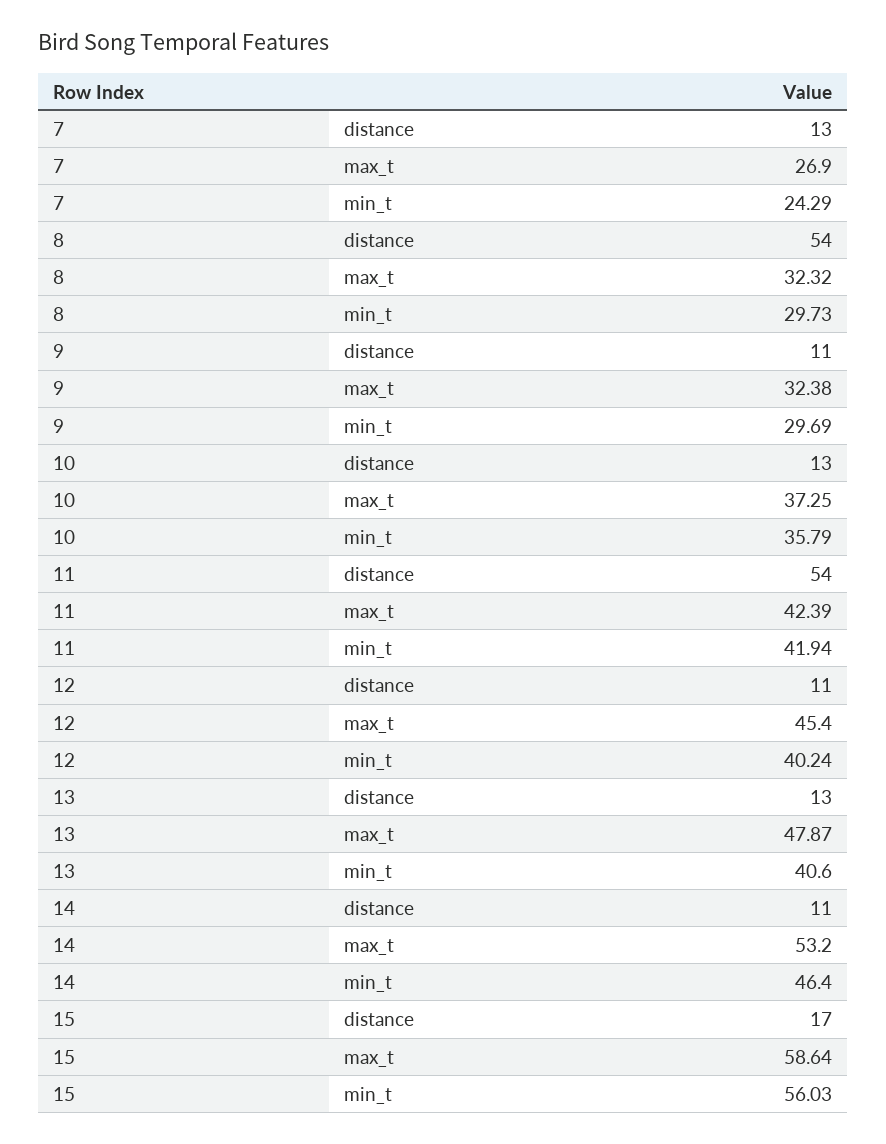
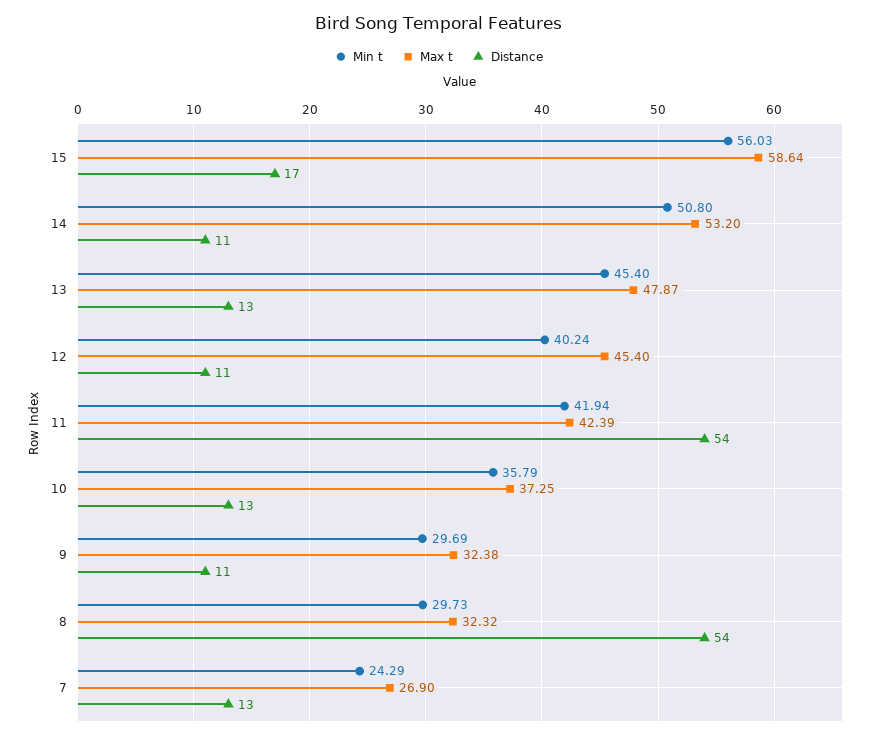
min_t, 13: 40.6 -> 45.4
min_t, 14: 46.4 -> 50.8

